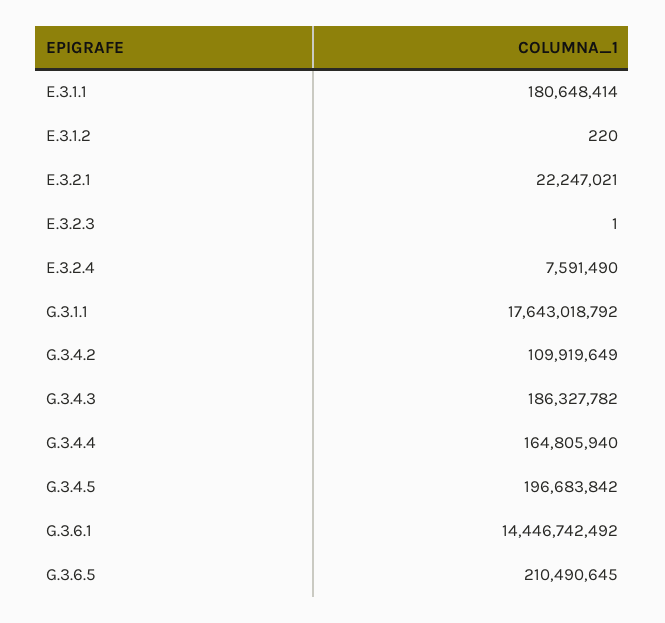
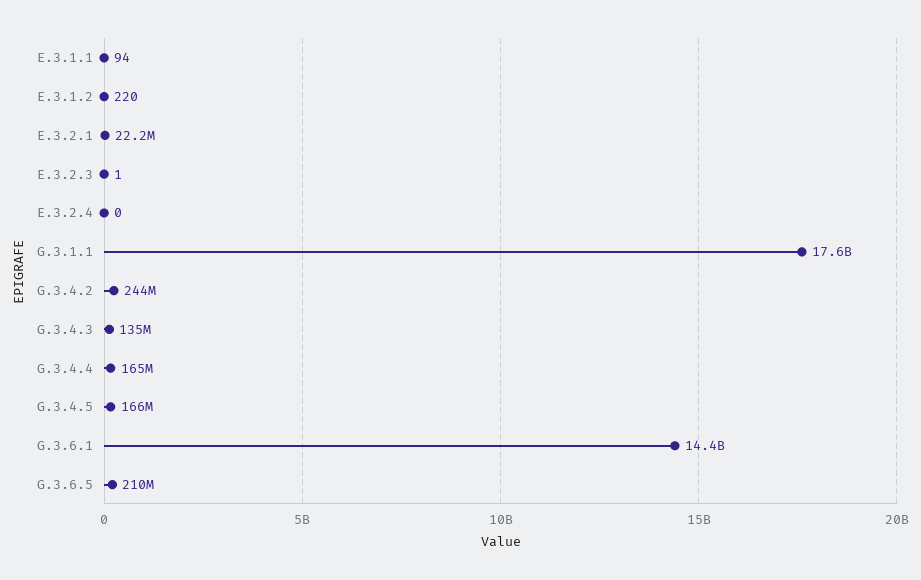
E.3.1.1: 180648414 -> 94
E.3.2.4: 7591490 -> 0
G.3.4.2: 109919649 -> 244000000
G.3.4.3: 186327782 -> 135000000
G.3.4.5: 196683842 -> 166000000

